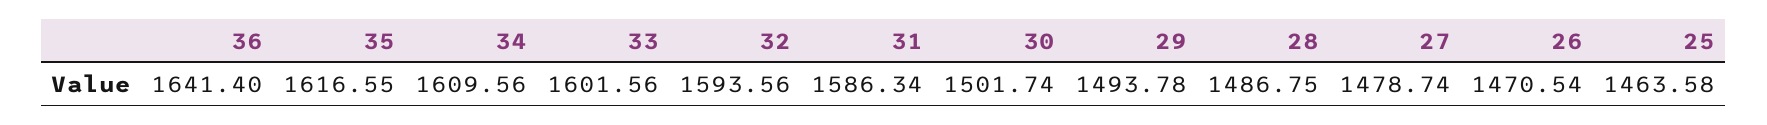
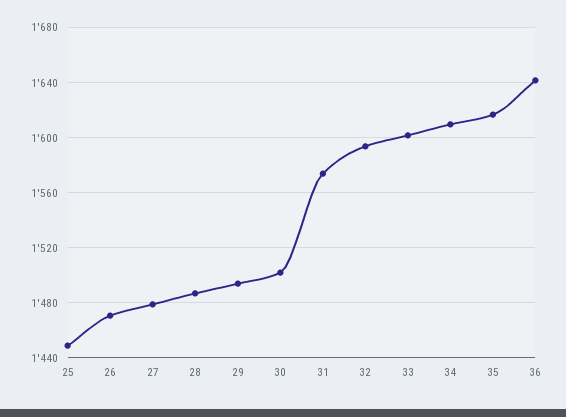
31: 1586.34 -> 1575
25: 1463.58 -> 1450

